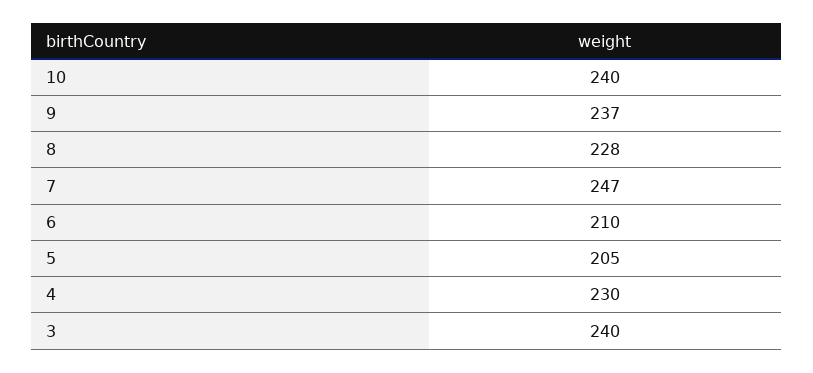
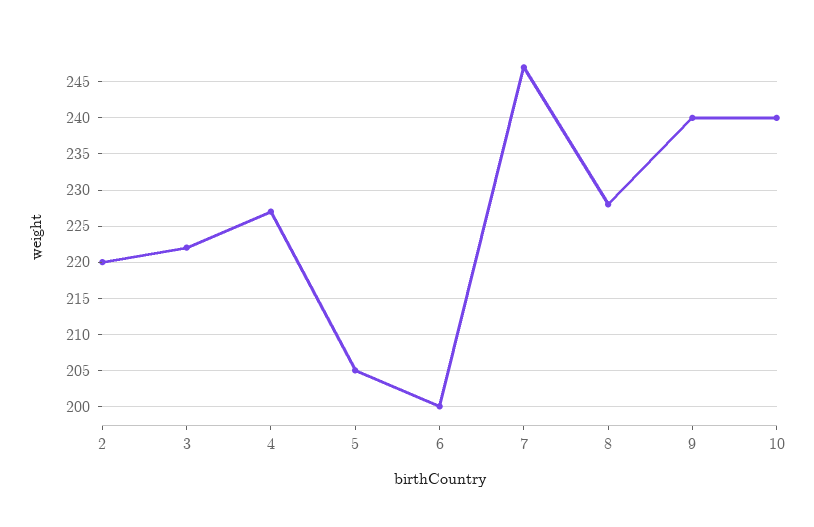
9: 237 -> 240
6: 210 -> 200
4: 230 -> 227
3: 240 -> 222
2: none -> 220

